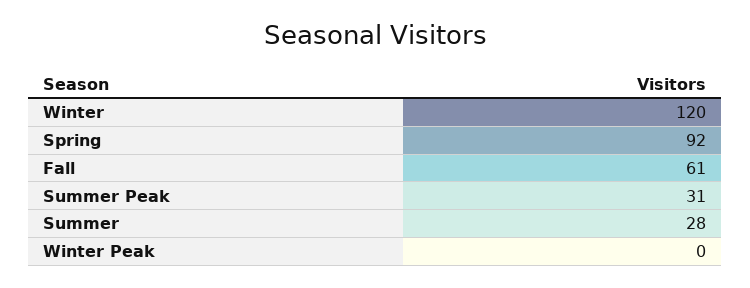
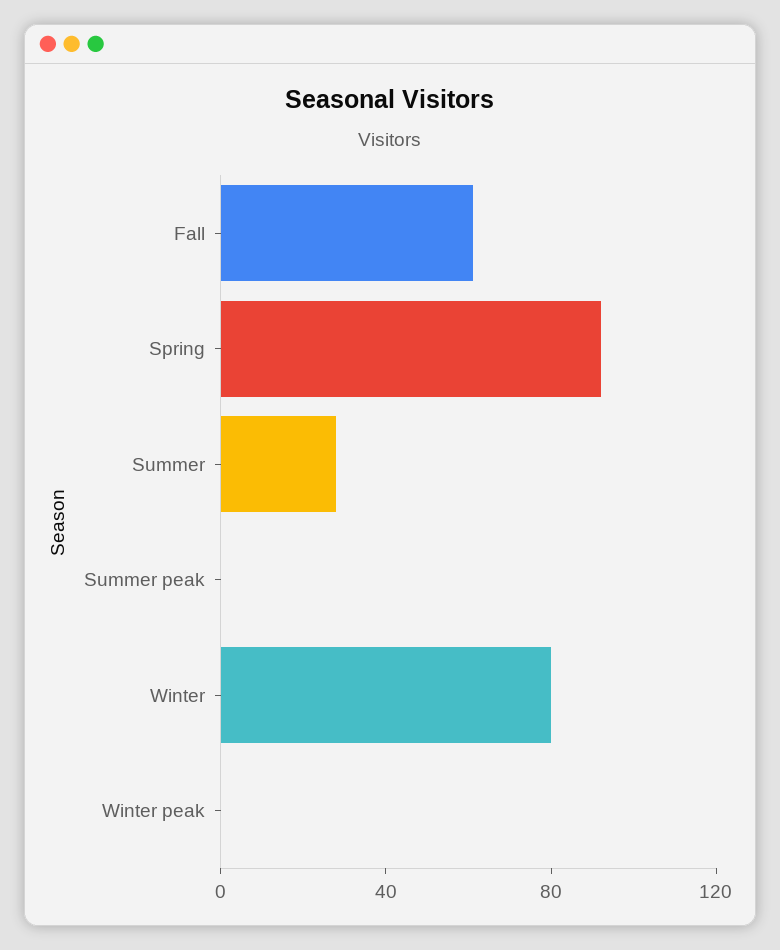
Winter: 120 -> 80
Summer Peak: 31 -> 0

